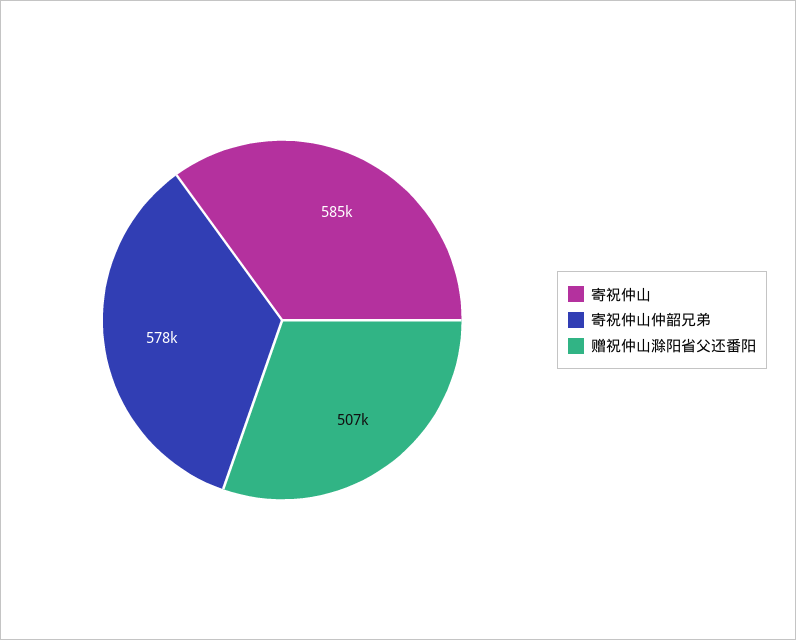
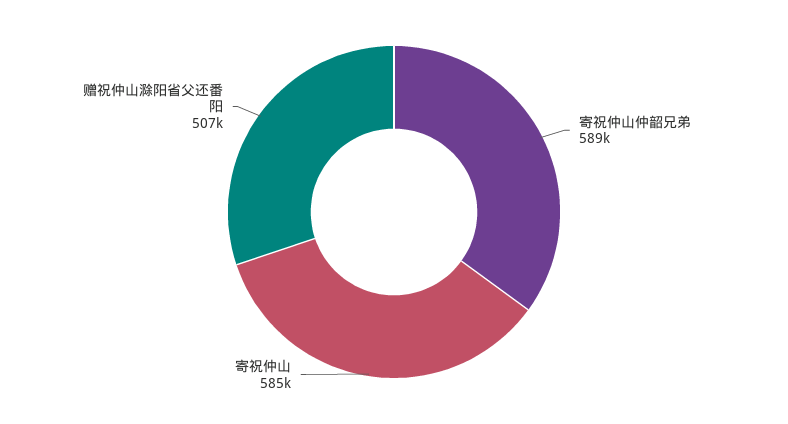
寄祝仲山仲韶兄弟: 578000 -> 589000

